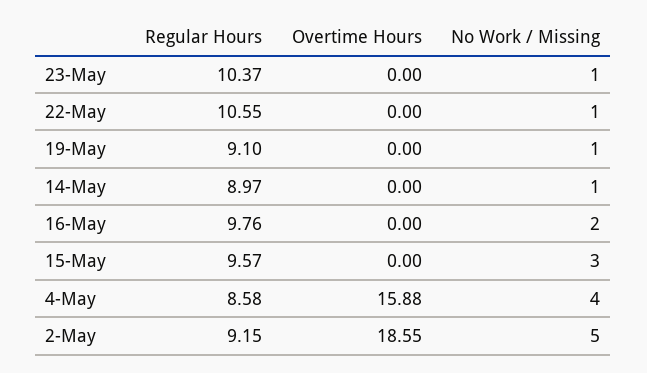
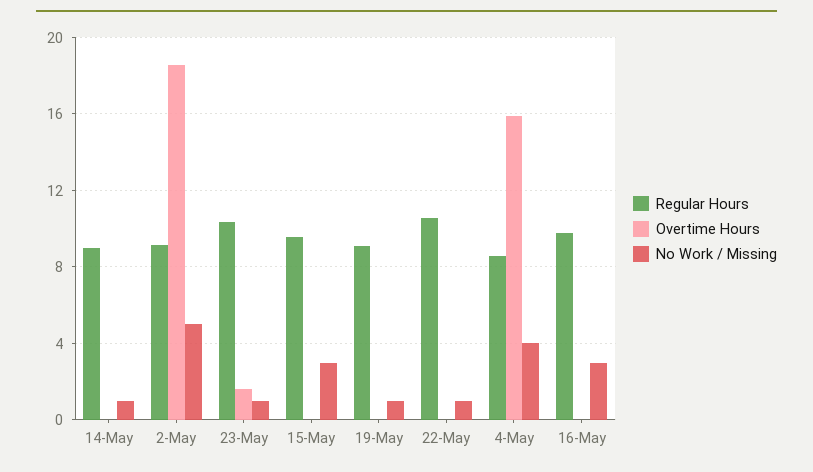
Overtime Hours, 23-May: 0 -> 1.5
No Work / Missing, 16-May: 2 -> 3

